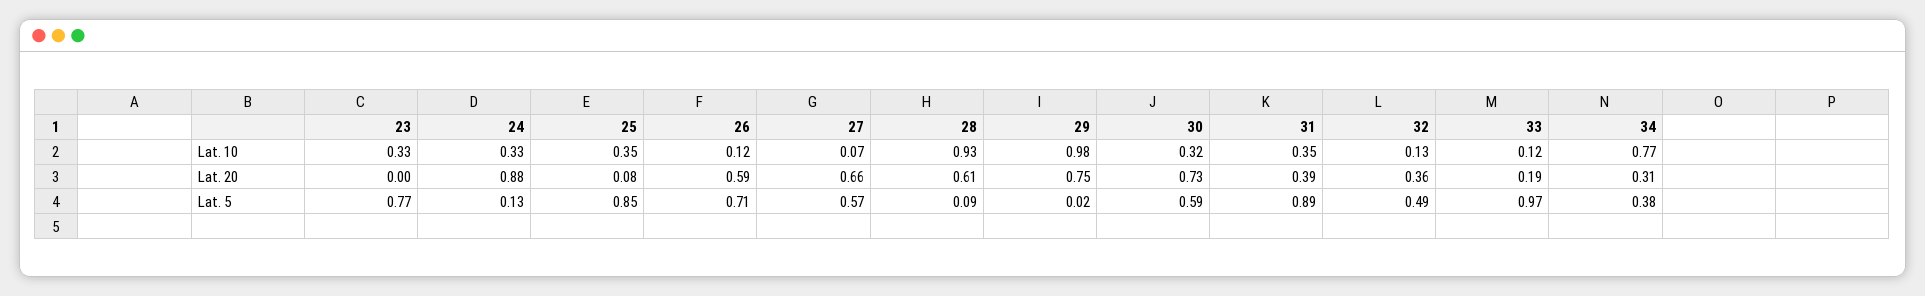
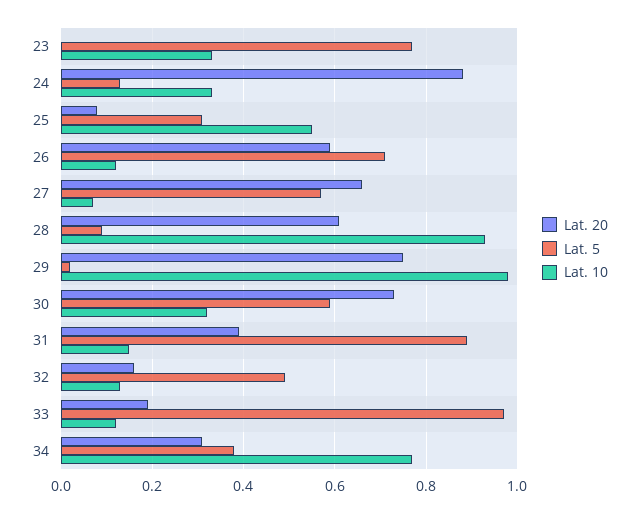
Lat. 10, 25: 0.35 -> 0.55
Lat. 10, 31: 0.35 -> 0.15
Lat. 20, 32: 0.36 -> 0.15
Lat. 5, 25: 0.85 -> 0.3

